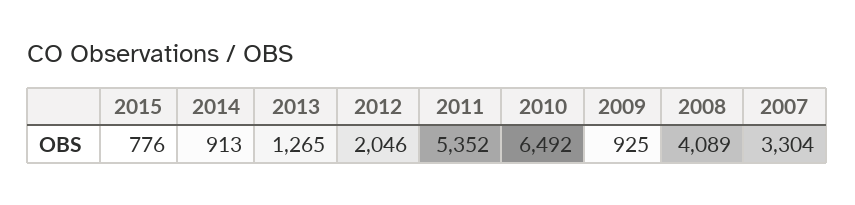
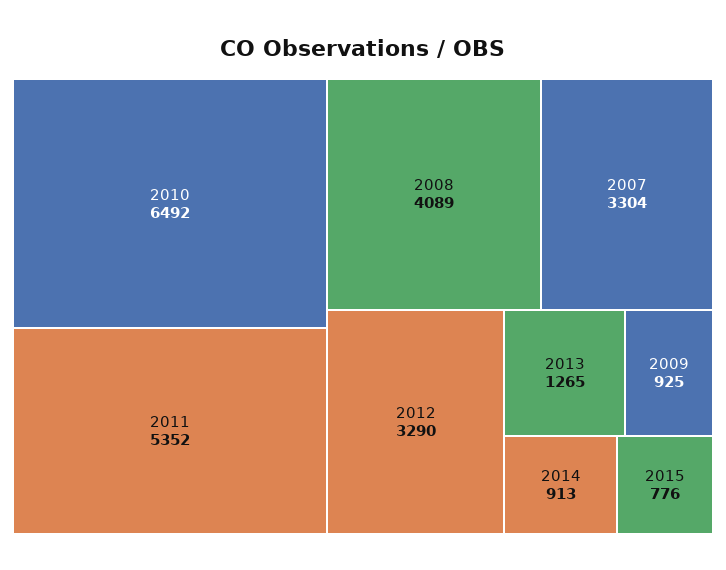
2012: 2046 -> 3290

